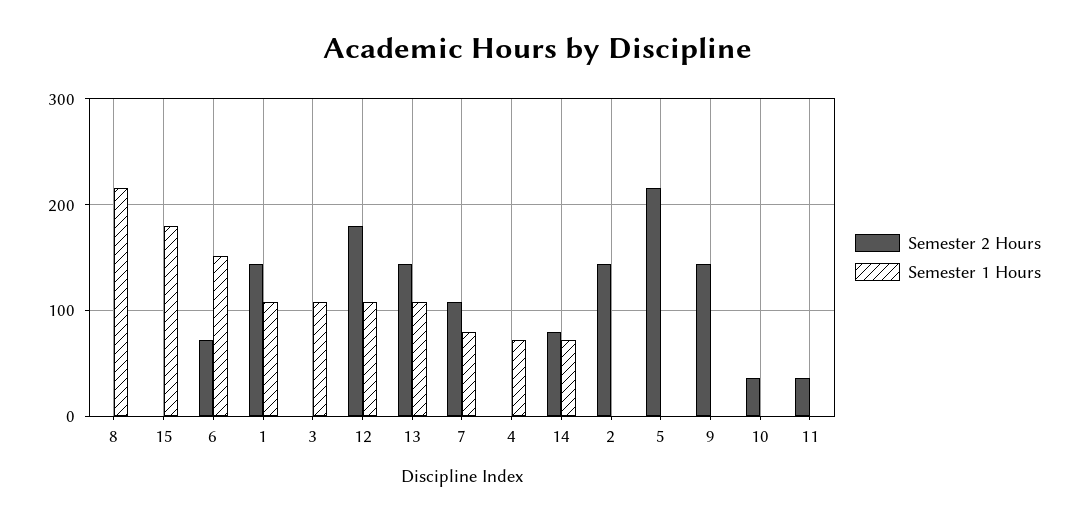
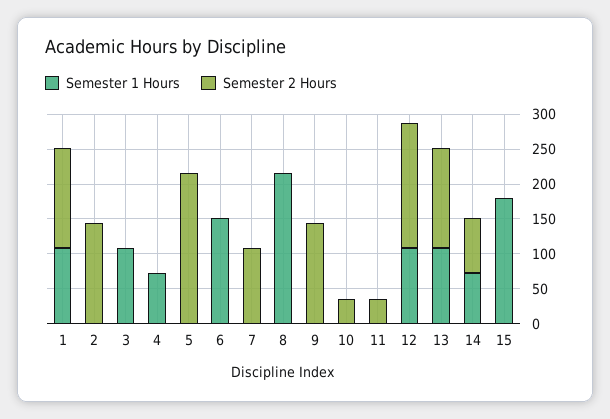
Semester 2 Hours, 6: 70 -> 0
Semester 1 Hours, 7: 80 -> 0

